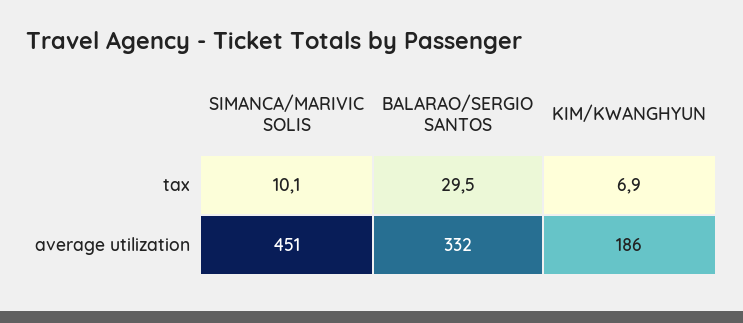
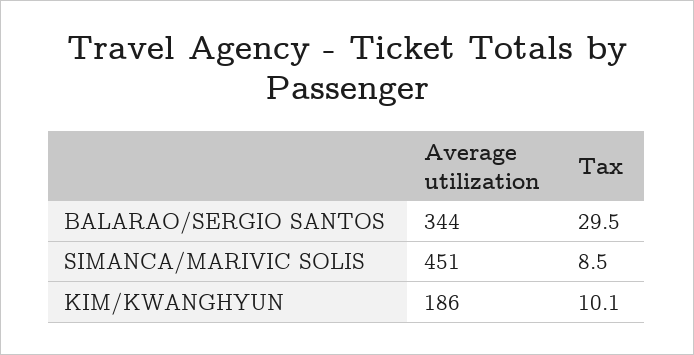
SIMANCA/MARIVIC SOLIS, tax: 10.1 -> 8.5
KIM/KWANGHYUN, tax: 6.9 -> 10.1
BALARAO/SERGIO SANTOS, average utilization: 332 -> 344

